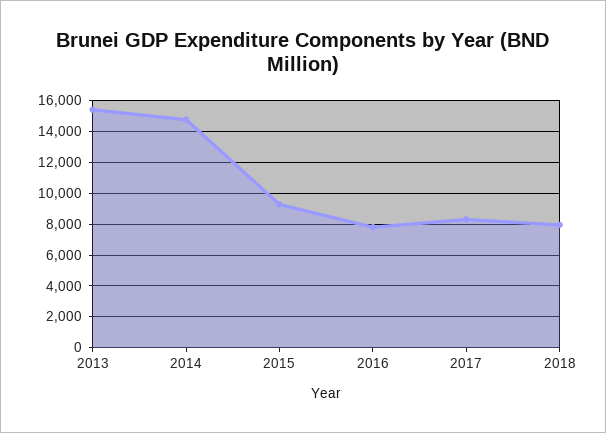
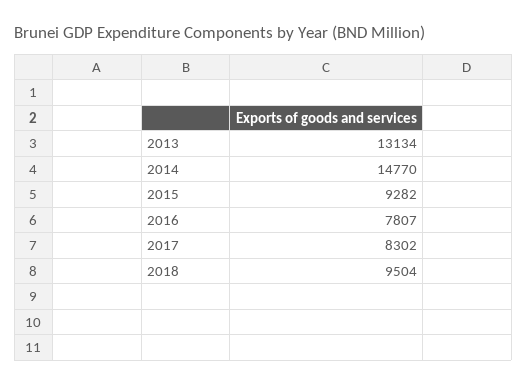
2013: 15500 -> 13134
2018: 8000 -> 9504

